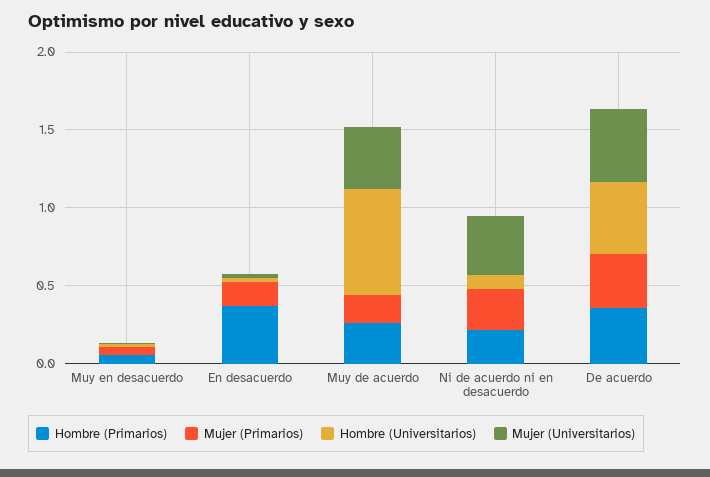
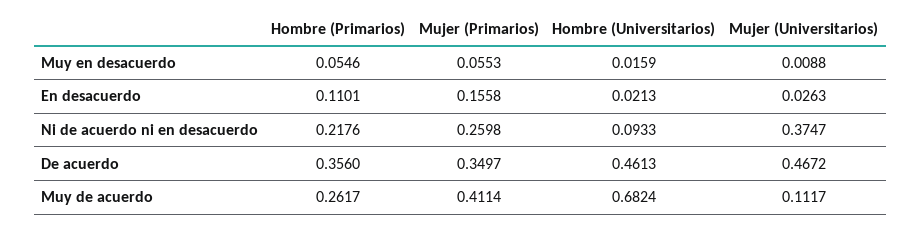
Hombre (Primarios), En desacuerdo: 0.4 -> 0.1101
Mujer (Primarios), Muy de acuerdo: 0.2 -> 0.4114
Mujer (Universitarios), Muy de acuerdo: 0.4 -> 0.1117

